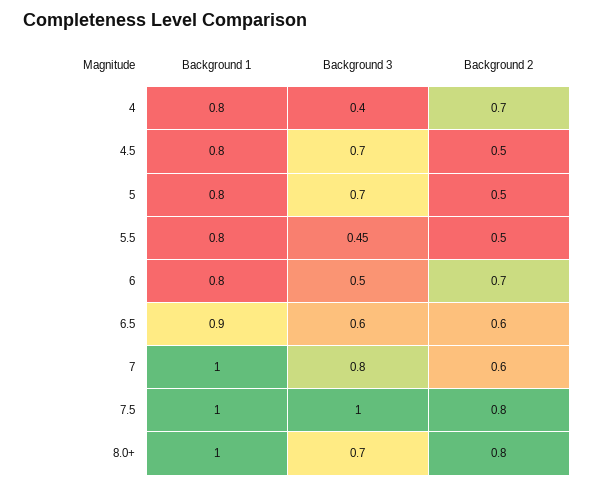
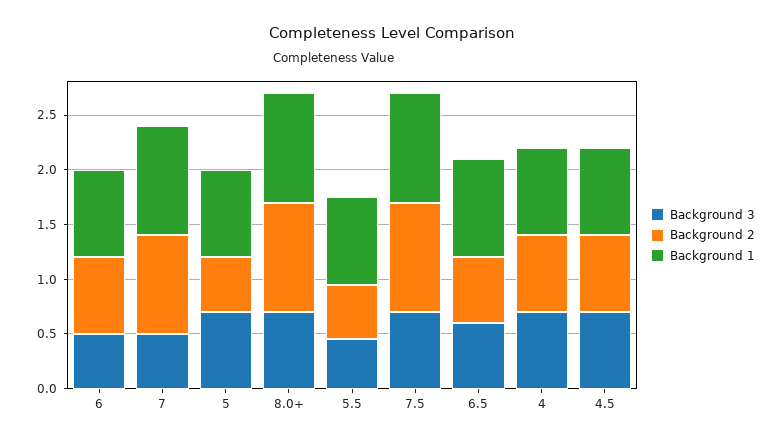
Background 3, 4: 0.4 -> 0.7
Background 2, 4.5: 0.5 -> 0.7
Background 3, 7: 0.8 -> 0.5
Background 2, 7: 0.6 -> 0.9
Background 3, 7.5: 1 -> 0.7
Background 2, 7.5: 0.8 -> 1
Background 2, 8.0+: 0.8 -> 1

